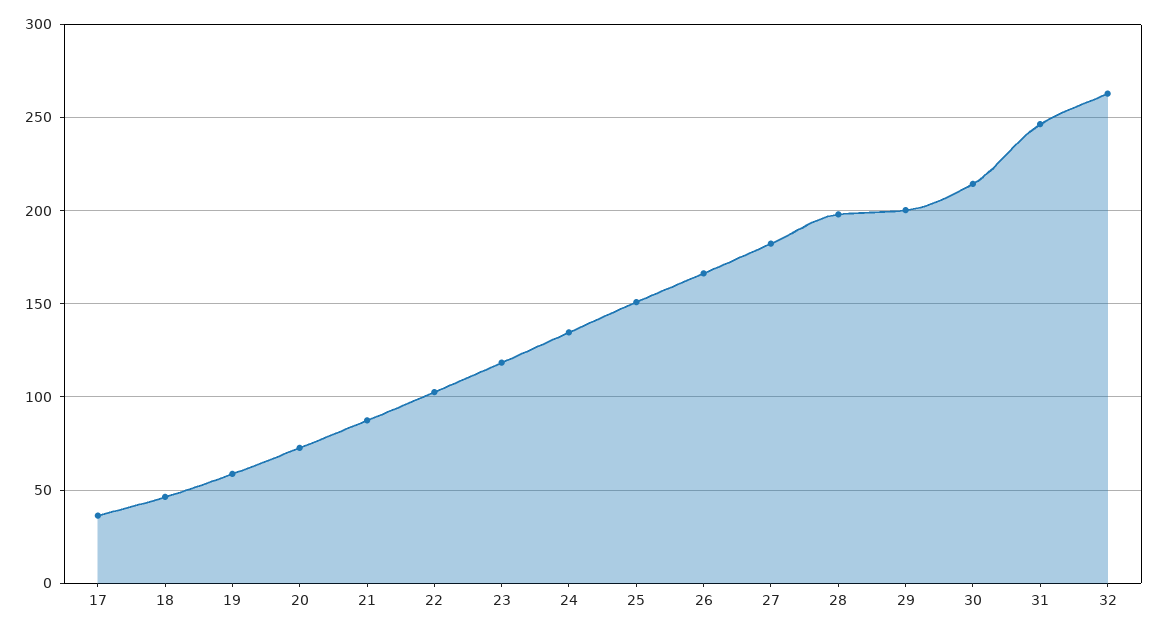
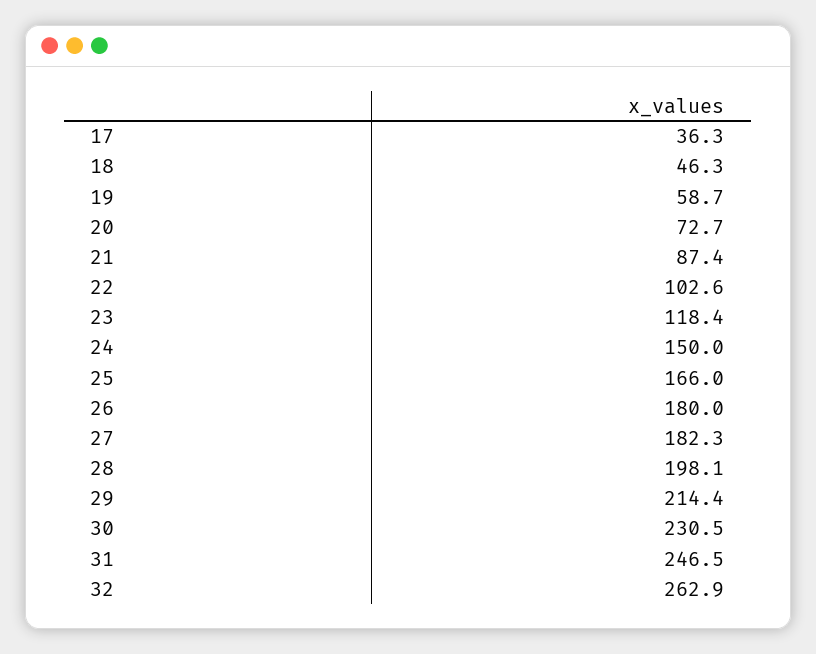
24: 135 -> 150
25: 150 -> 166
26: 165 -> 180
29: 200 -> 214.4
30: 215 -> 230.5

